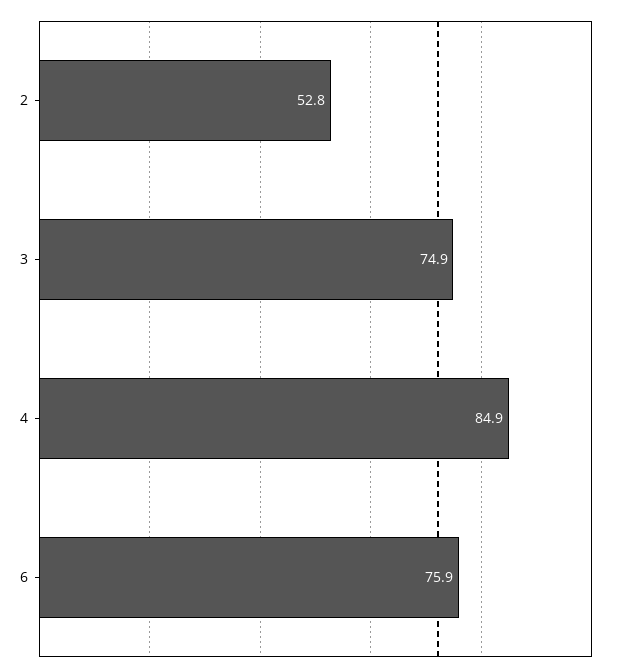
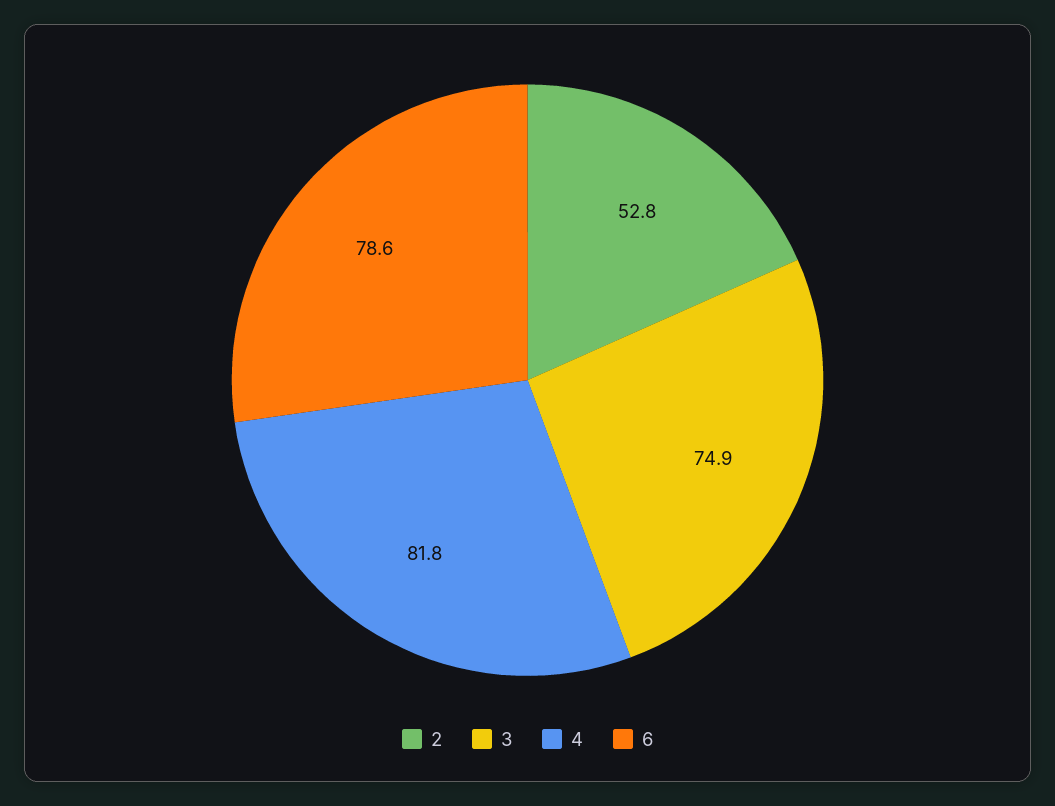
4: 84.9 -> 81.8
6: 75.9 -> 78.6

